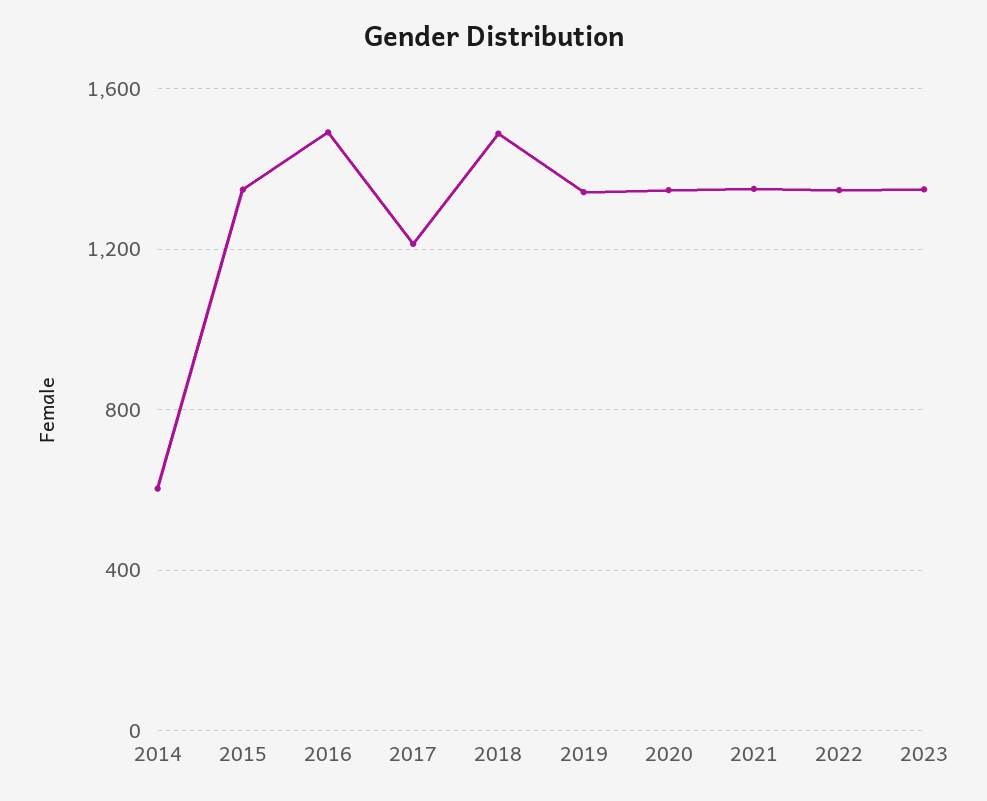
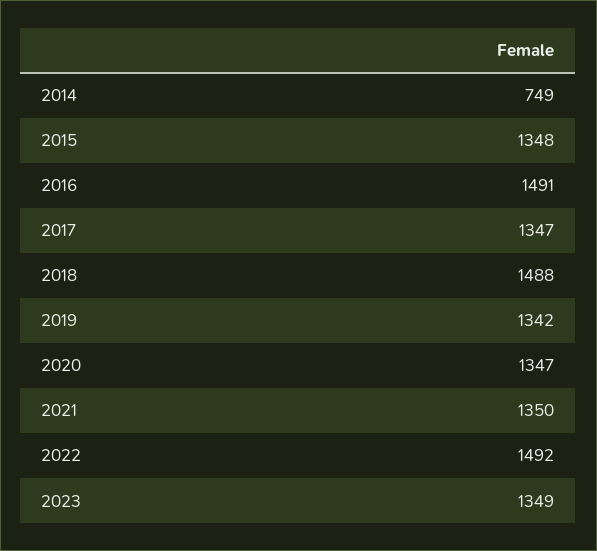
2014: 600 -> 749
2017: 1200 -> 1347
2022: 1350 -> 1492

